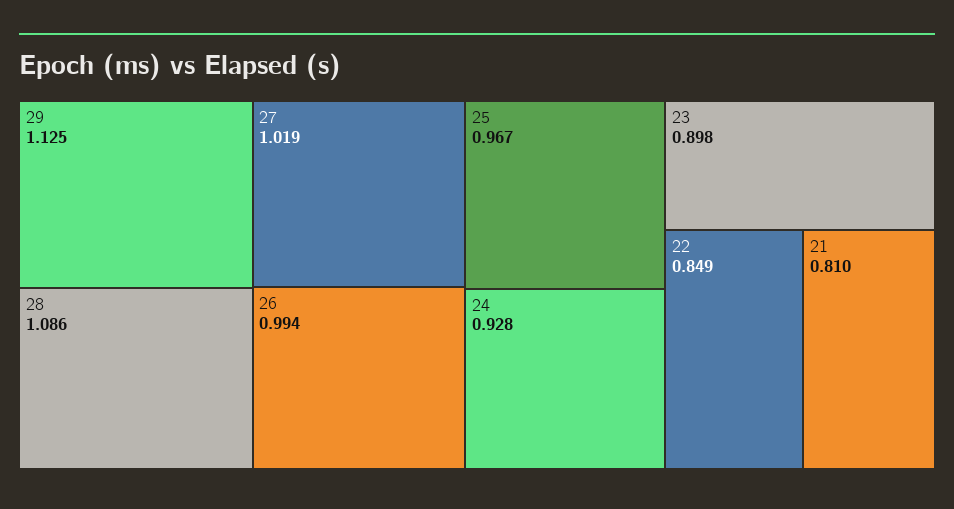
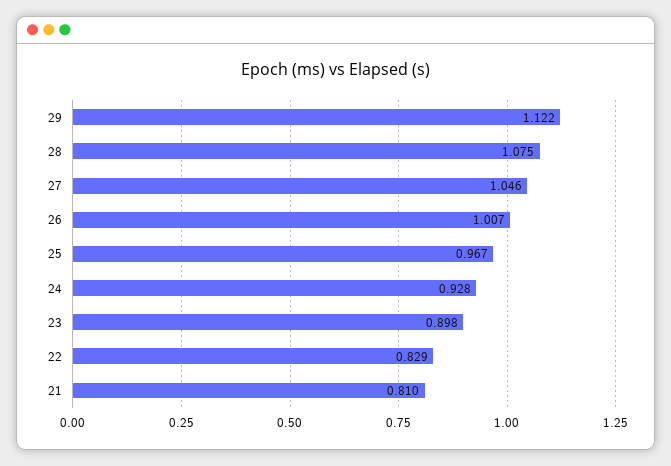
29: 1.125 -> 1.122
28: 1.086 -> 1.075
27: 1.019 -> 1.046
26: 0.994 -> 1.007
22: 0.849 -> 0.829

